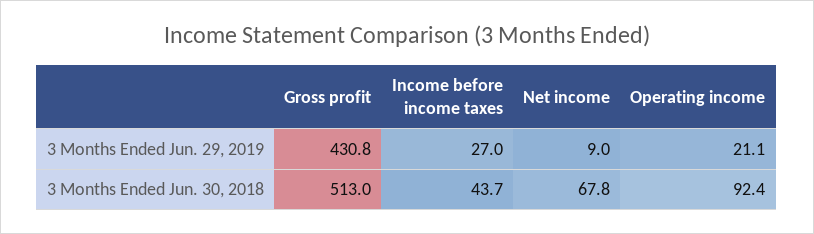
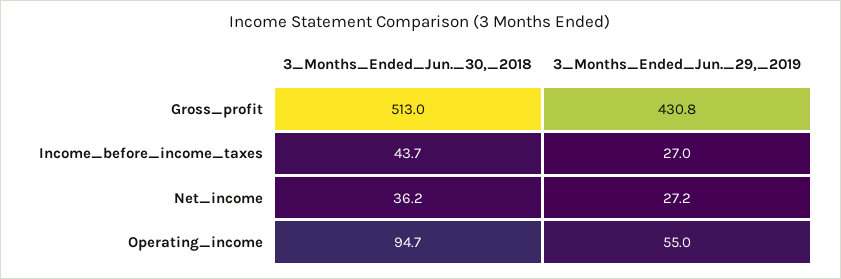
Net income, 3 Months Ended Jun. 29, 2019: 9 -> 27.2
Operating income, 3 Months Ended Jun. 29, 2019: 21.1 -> 55
Net income, 3 Months Ended Jun. 30, 2018: 67.8 -> 36.2
Operating income, 3 Months Ended Jun. 30, 2018: 92.4 -> 94.7

